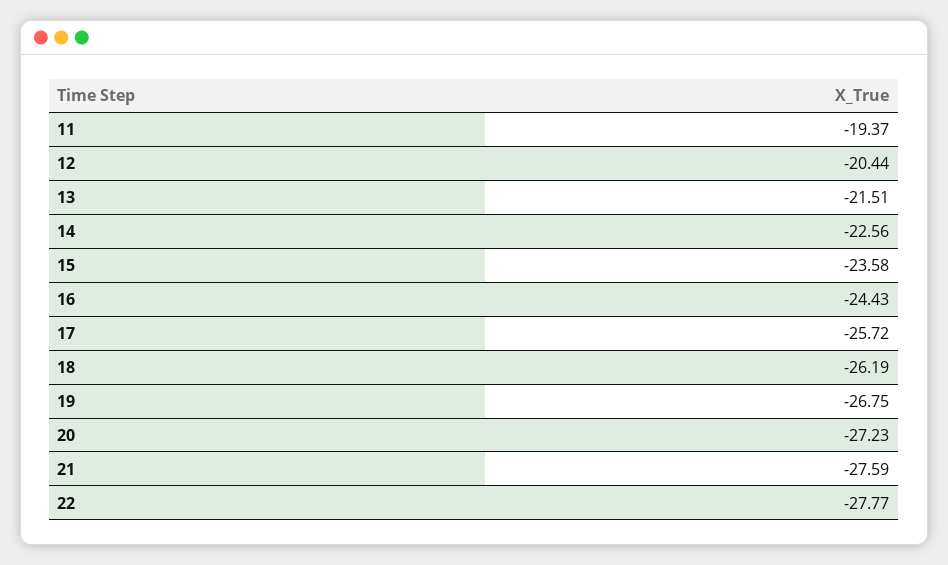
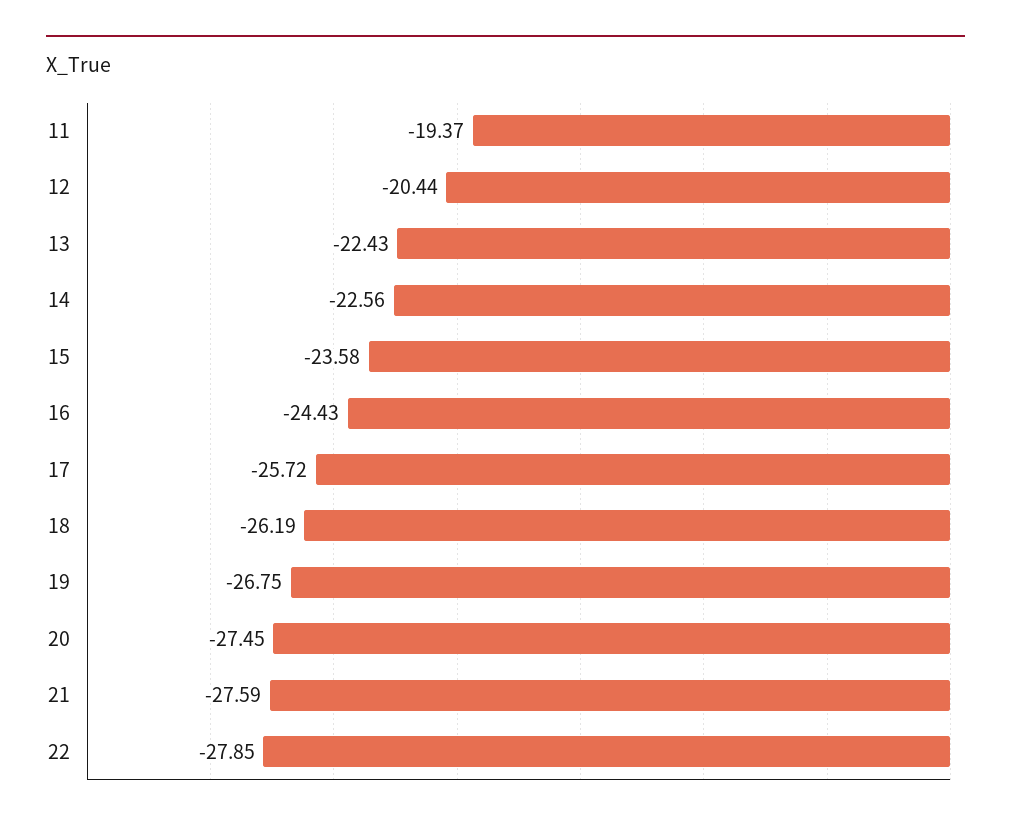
13: -21.51 -> -22.43
20: -27.23 -> -27.45
22: -27.77 -> -27.85

